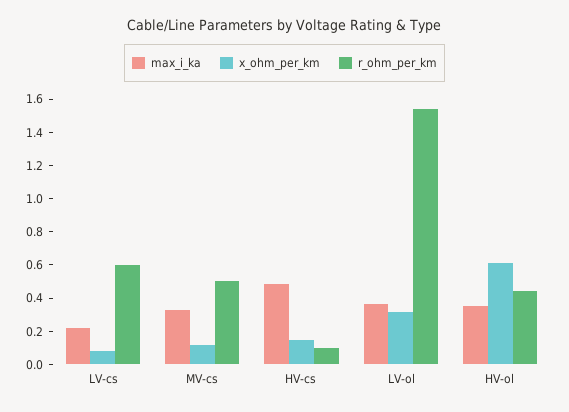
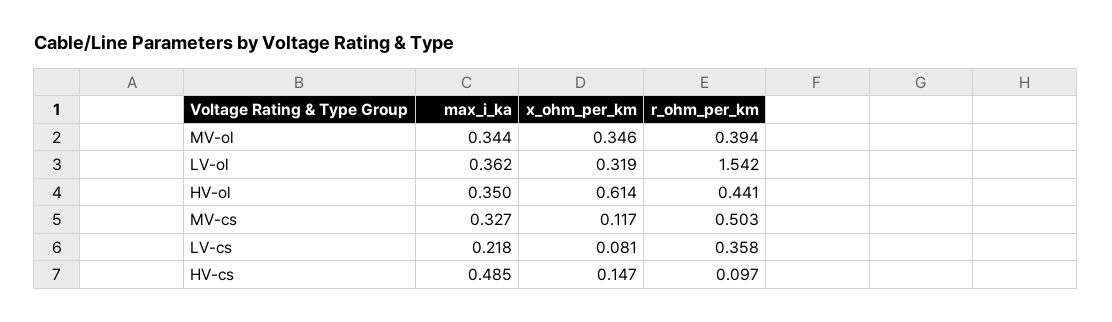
r_ohm_per_km, LV-cs: 0.6 -> 0.358
max_i_ka, MV-ol: none -> 0.344
x_ohm_per_km, MV-ol: none -> 0.346
r_ohm_per_km, MV-ol: none -> 0.394

